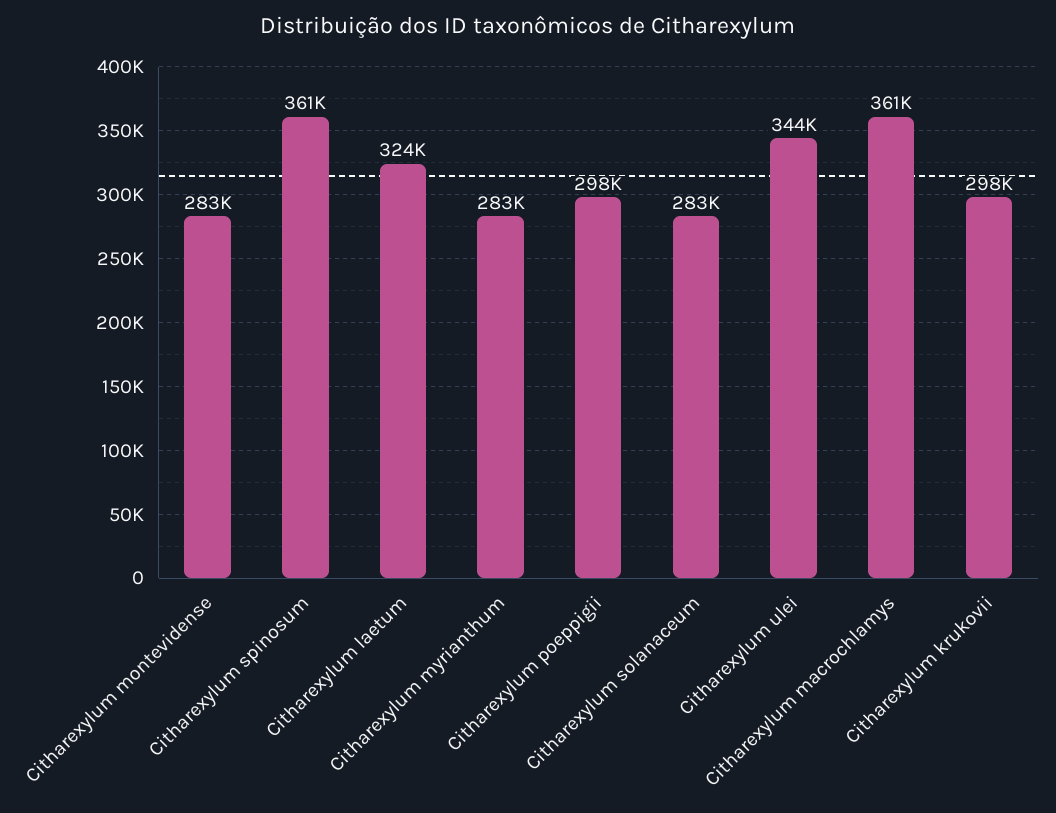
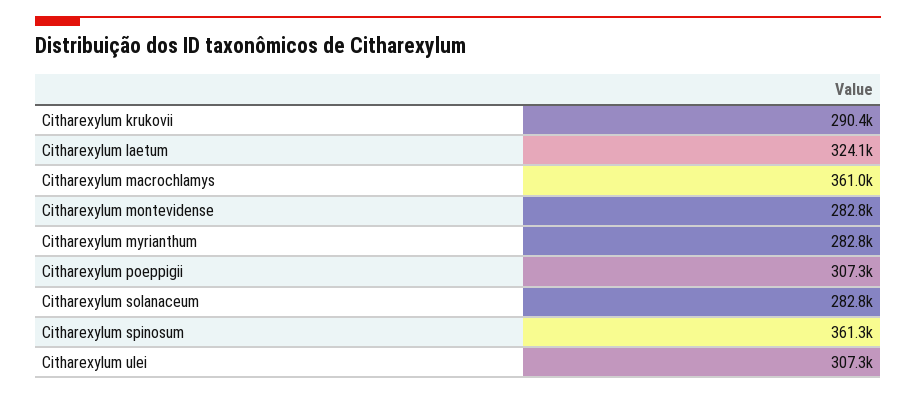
Citharexylum poeppigii: 298000 -> 307300
Citharexylum ulei: 344000 -> 307300
Citharexylum krukovii: 298000 -> 290400

